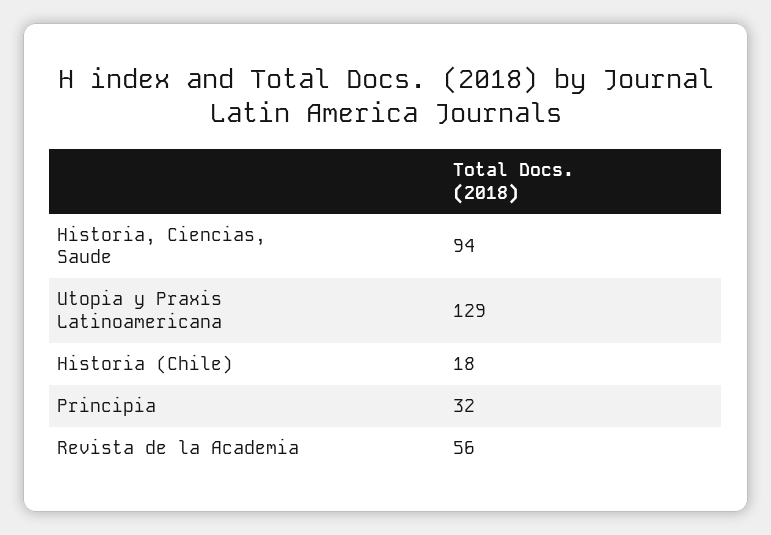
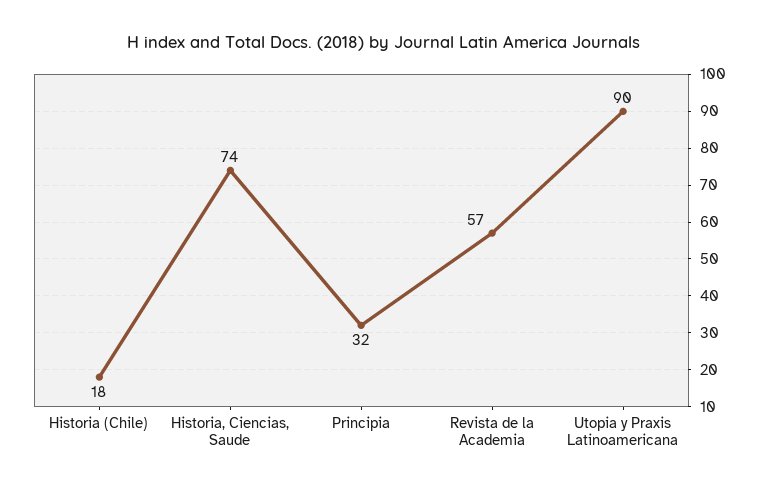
Historia, Ciencias, Saude: 94 -> 74
Utopia y Praxis Latinoamericana: 129 -> 90
Revista de la Academia: 56 -> 57

